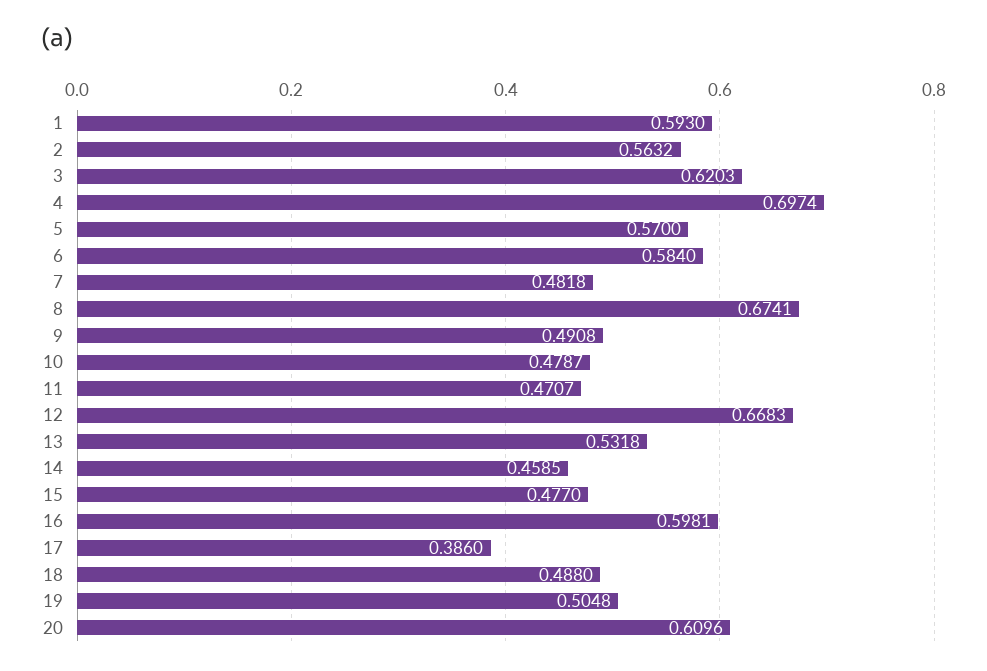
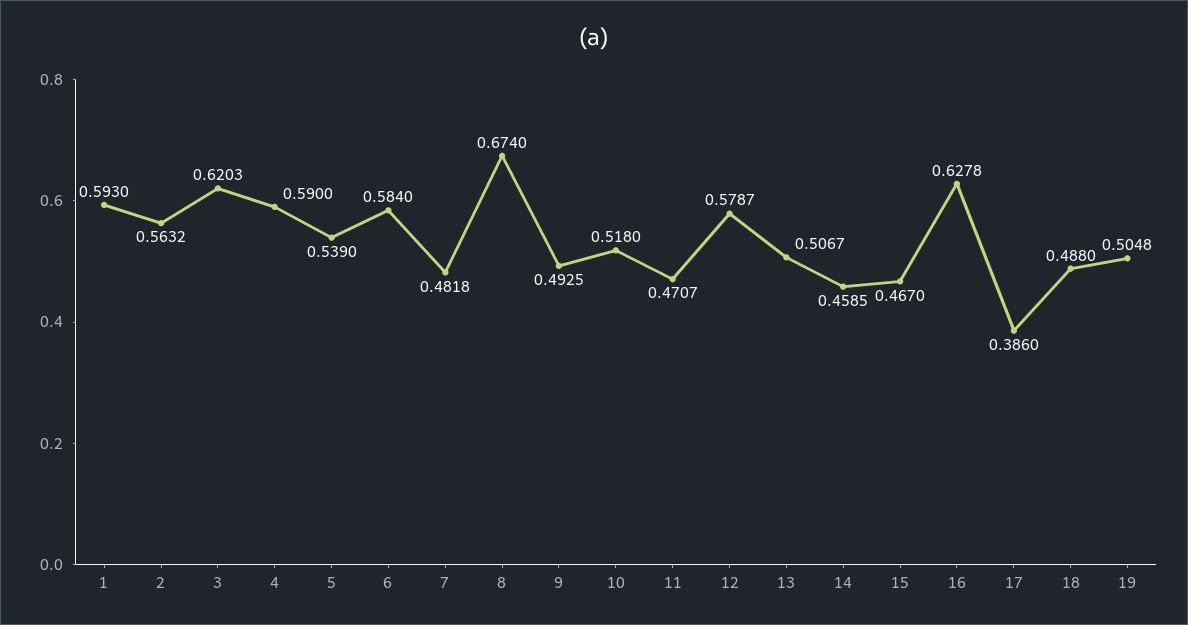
4: 0.6974 -> 0.59
5: 0.57 -> 0.539
8: 0.6741 -> 0.674
9: 0.4908 -> 0.4925
10: 0.4787 -> 0.518
12: 0.6683 -> 0.5787
13: 0.5318 -> 0.5067
15: 0.477 -> 0.467
16: 0.5981 -> 0.6278
20: 0.6096 -> none

